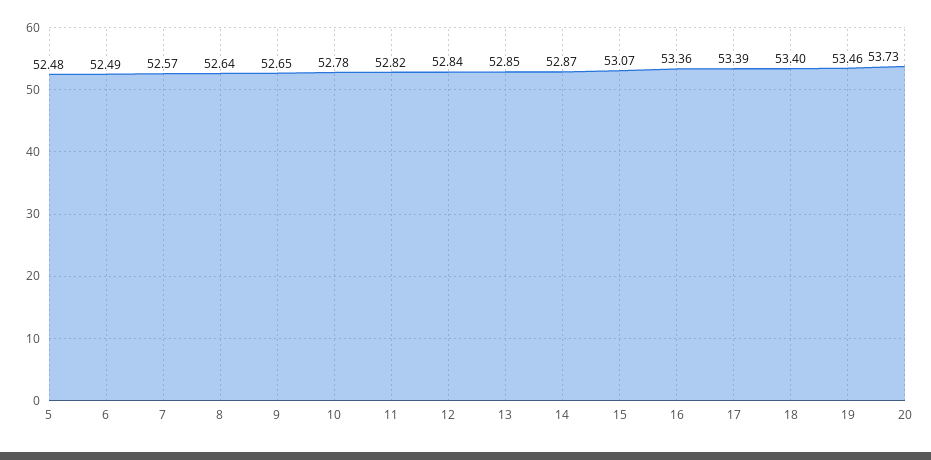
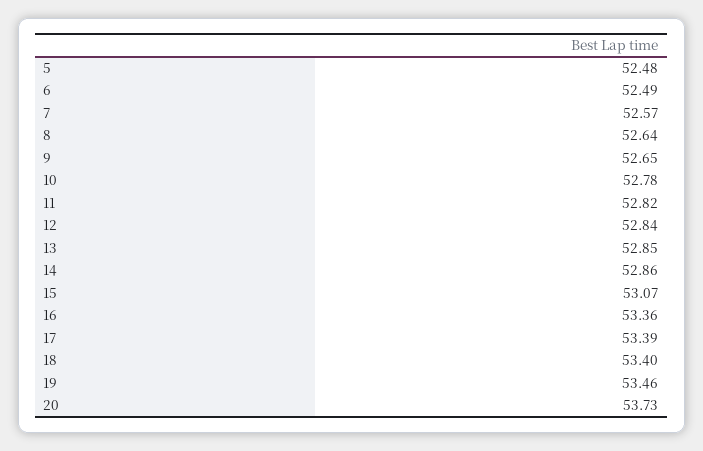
14: 52.87 -> 52.86

